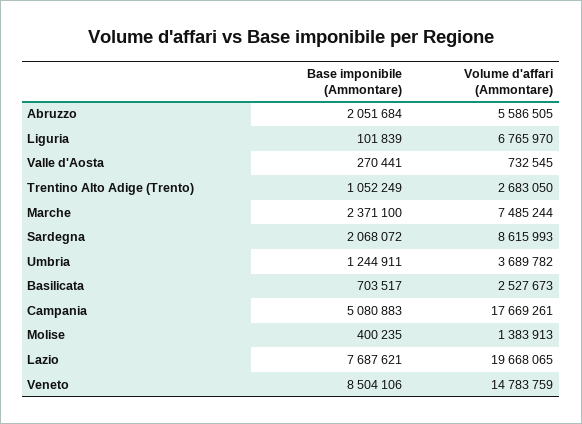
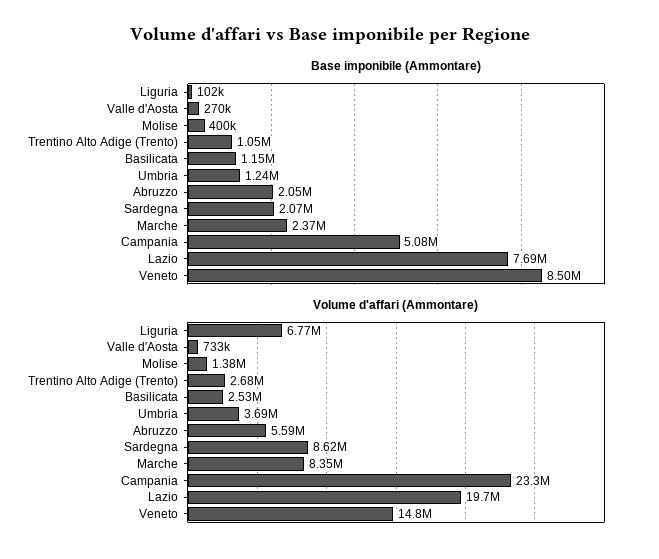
Volume d'affari (Ammontare), Marche: 7485244 -> 8350000
Base imponibile (Ammontare), Basilicata: 703517 -> 1150000
Volume d'affari (Ammontare), Campania: 17669261 -> 23300000

